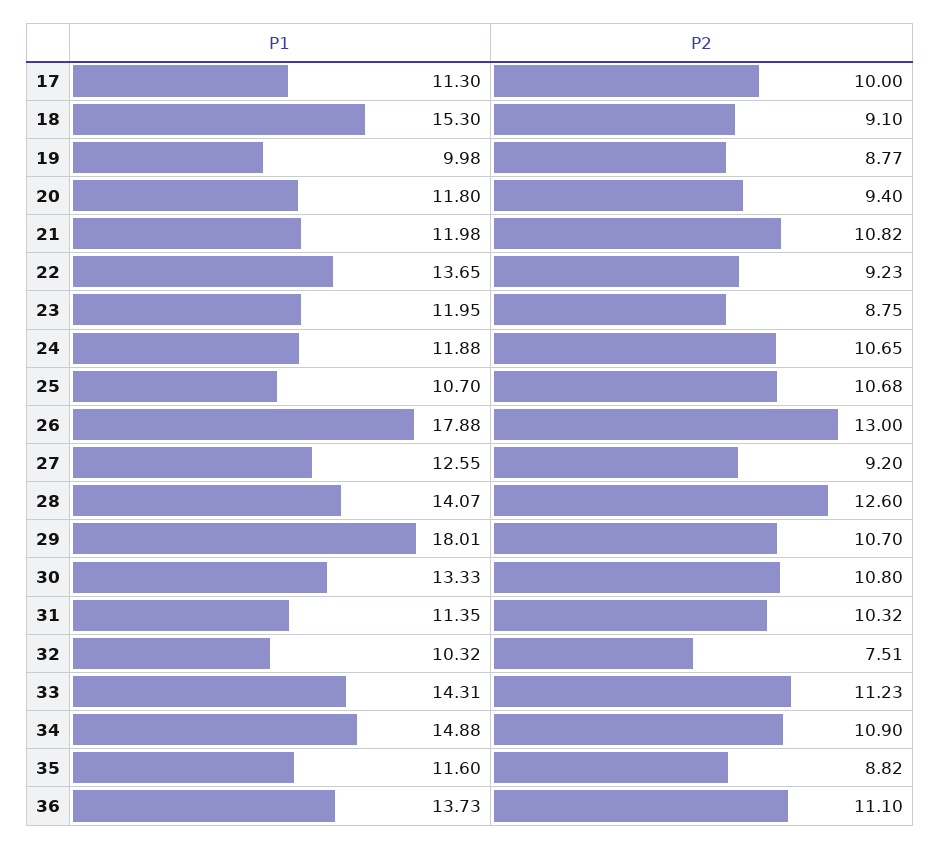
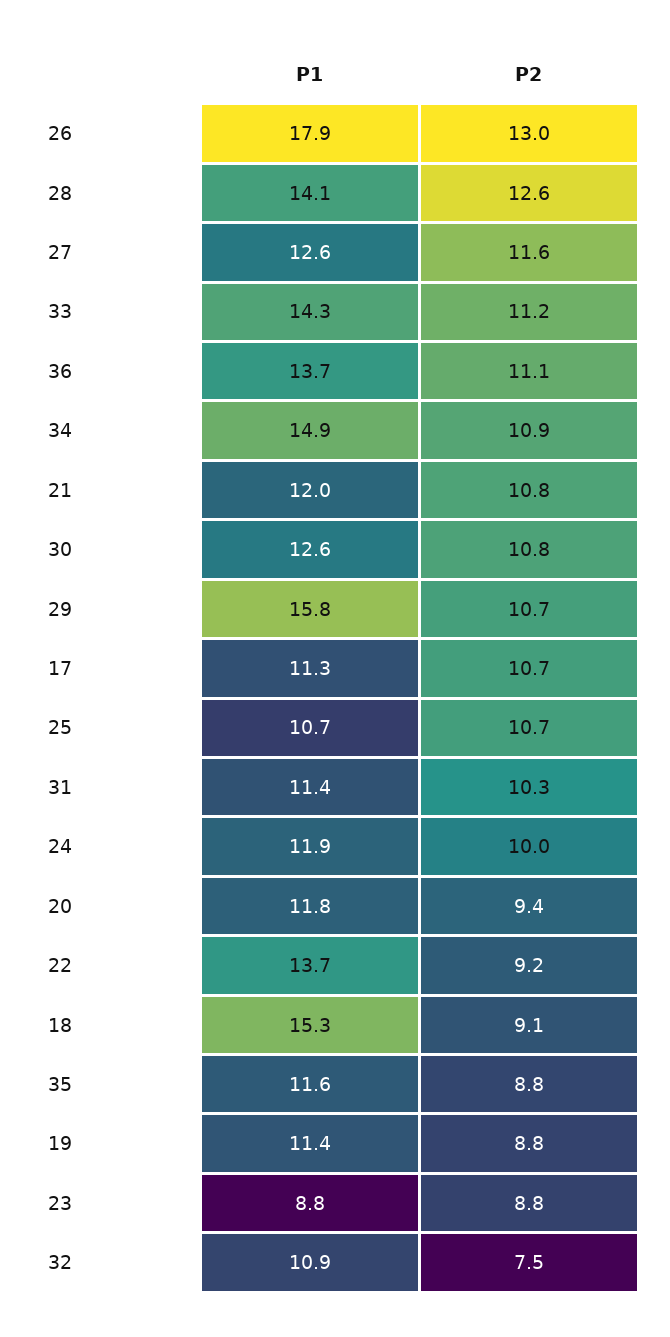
P2, 17: 10 -> 10.7
P1, 19: 9.98 -> 11.4
P1, 23: 11.95 -> 8.8
P2, 24: 10.65 -> 10
P2, 27: 9.2 -> 11.6
P1, 29: 18.01 -> 15.8
P1, 30: 13.33 -> 12.6
P1, 32: 10.32 -> 10.9

